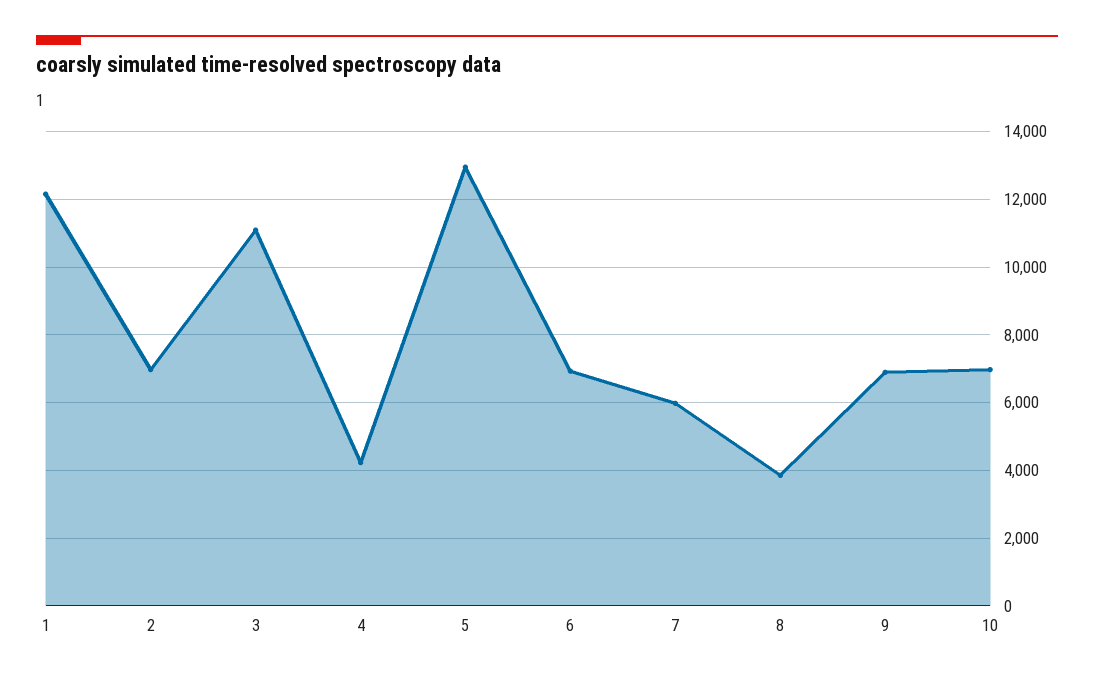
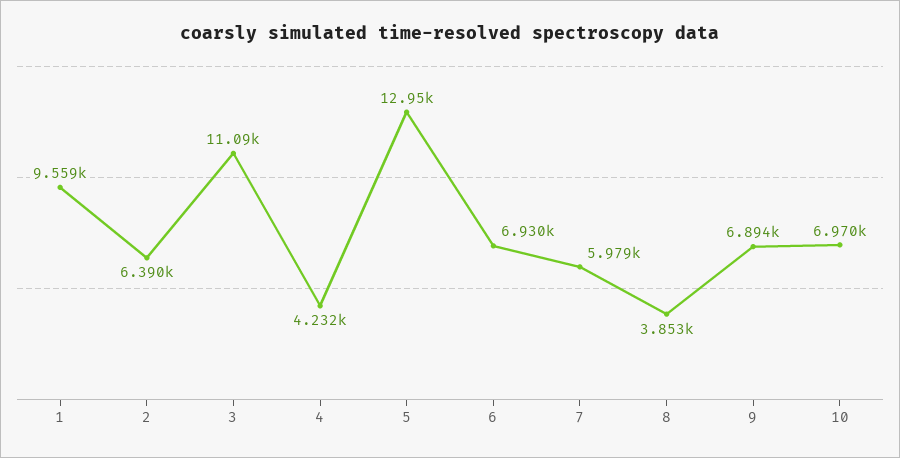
1: 12200 -> 9559
2: 7000 -> 6390

